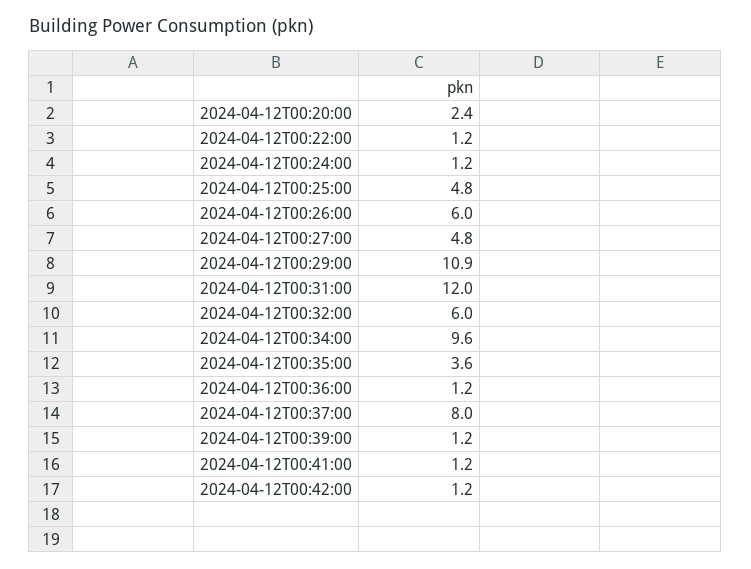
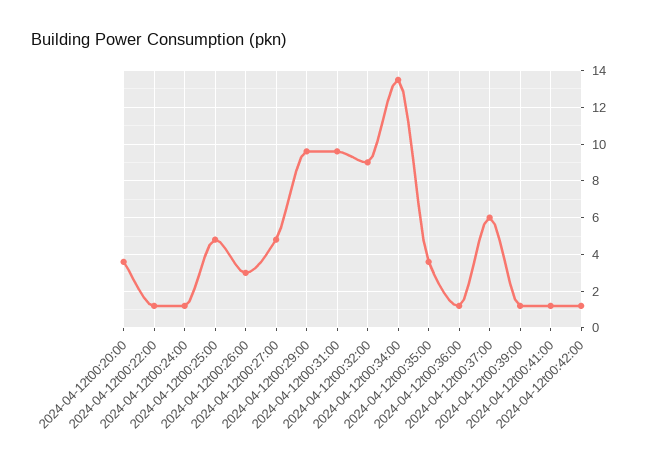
2024-04-12T00:20:00: 2.4 -> 3.5
2024-04-12T00:26:00: 6 -> 3
2024-04-12T00:29:00: 10.9 -> 9.5
2024-04-12T00:31:00: 12 -> 9.5
2024-04-12T00:32:00: 6 -> 9
2024-04-12T00:34:00: 9.6 -> 13.5
2024-04-12T00:37:00: 8 -> 6

